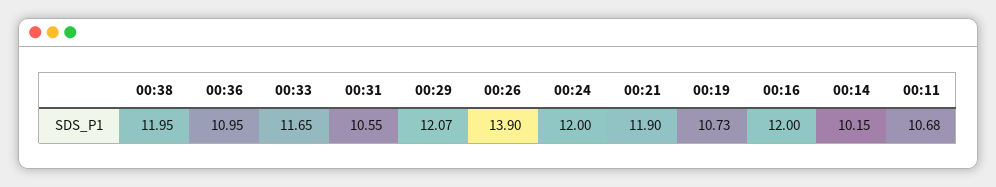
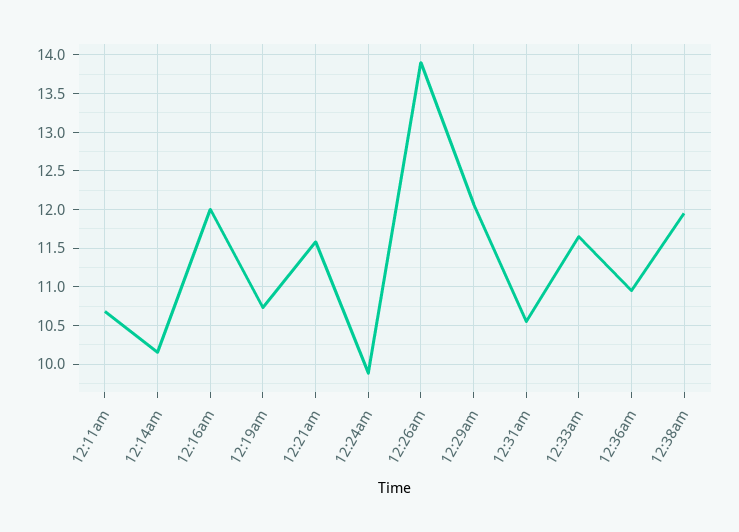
00:24: 12 -> 9.9
00:21: 11.9 -> 11.6

